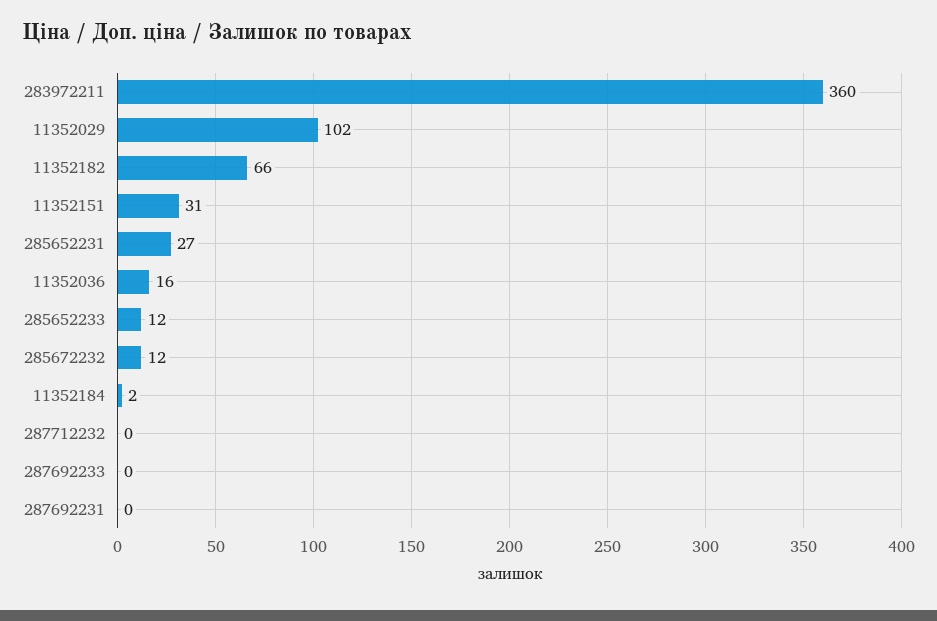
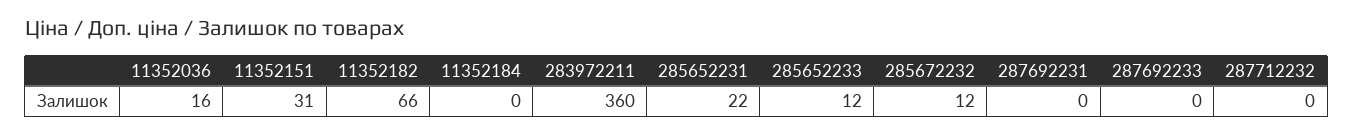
11352029: 102 -> none
285652231: 27 -> 22
11352184: 2 -> 0

